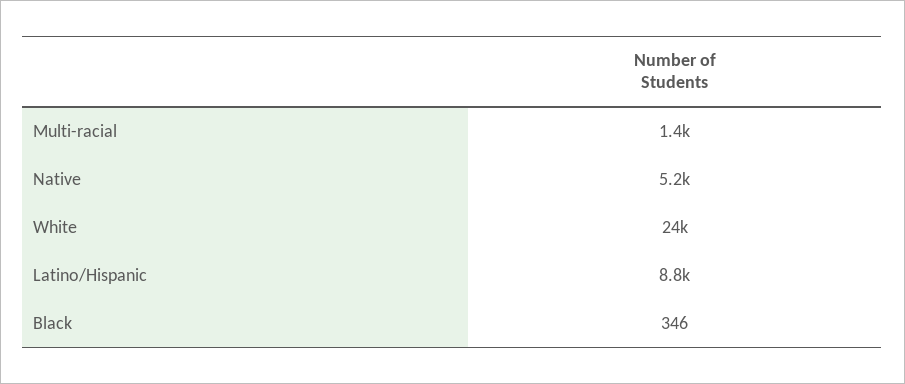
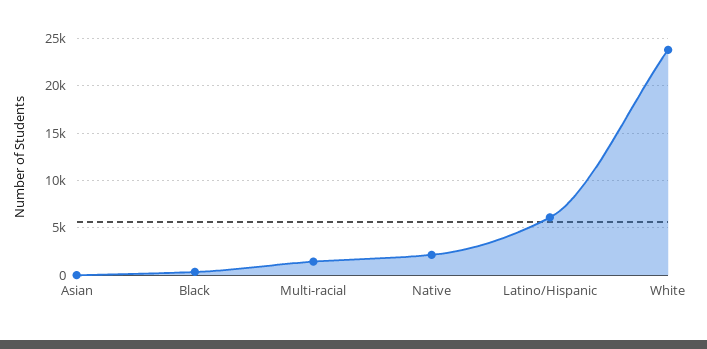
Native: 5200 -> 2000
Latino/Hispanic: 8800 -> 6000
Asian: none -> 0

